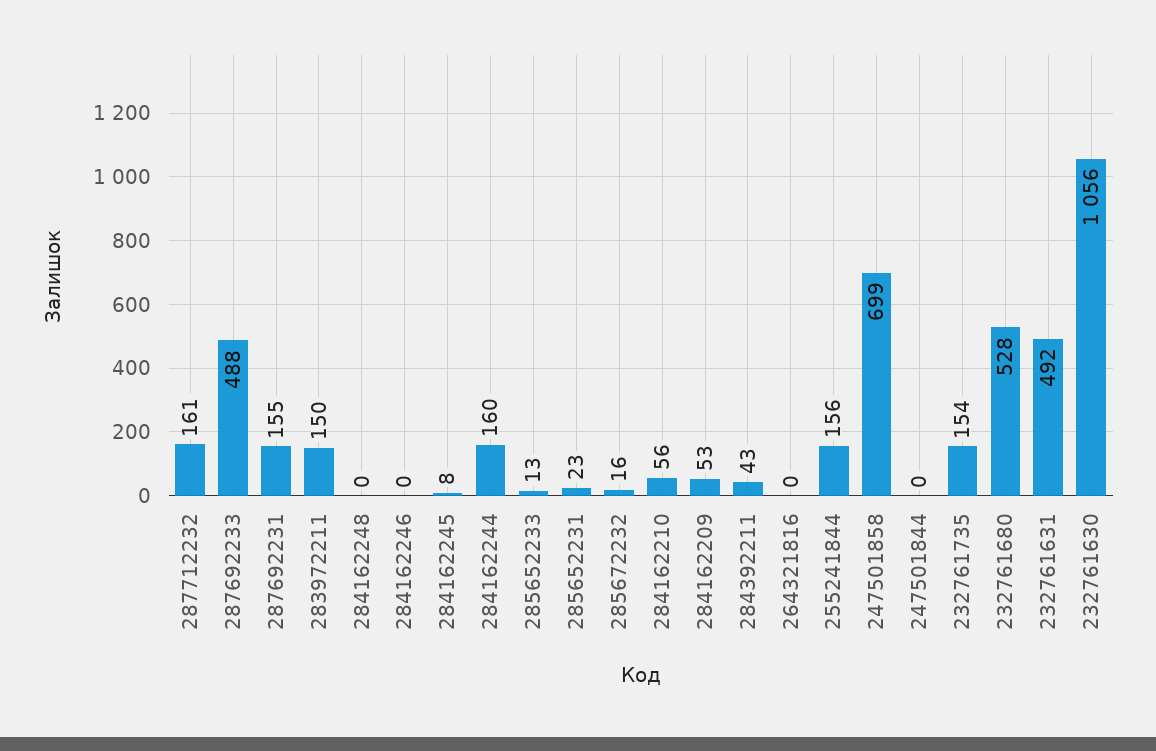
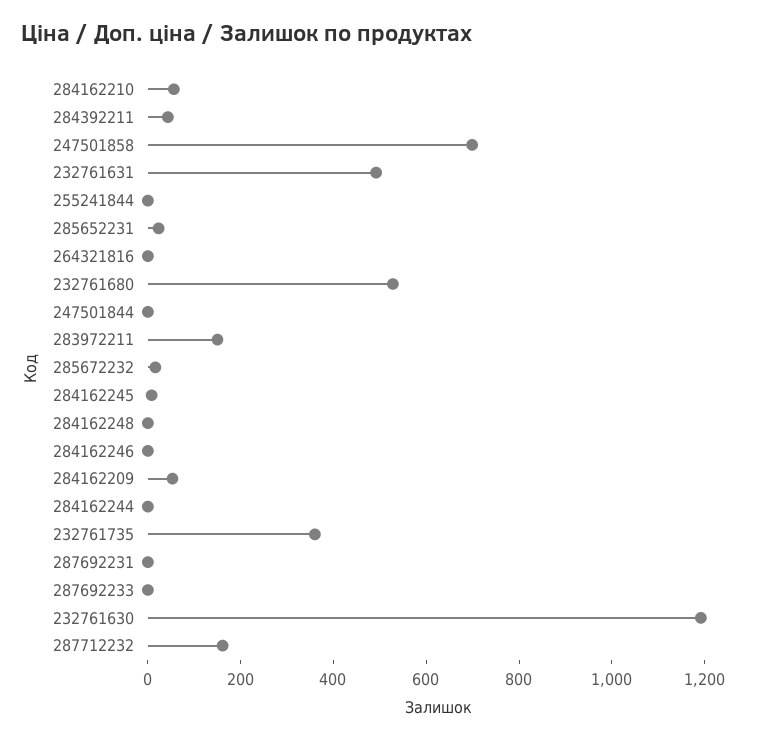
287692233: 488 -> 0
287692231: 155 -> 0
284162244: 160 -> 0
285652233: 13 -> none
255241844: 156 -> 0
232761735: 154 -> 350
232761630: 1056 -> 1200

